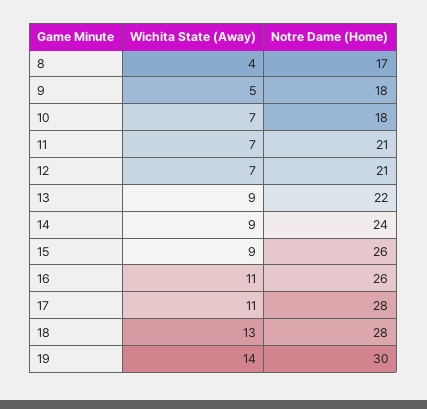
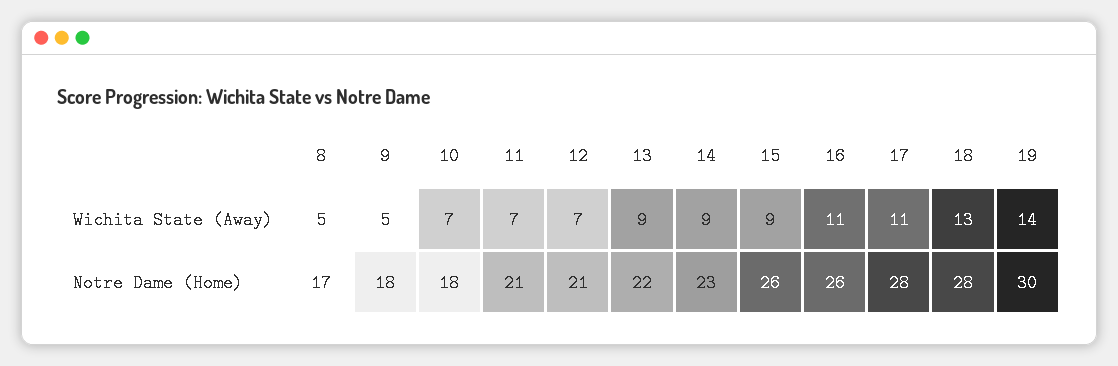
Wichita State (Away), 8: 4 -> 5
Notre Dame (Home), 14: 24 -> 23

